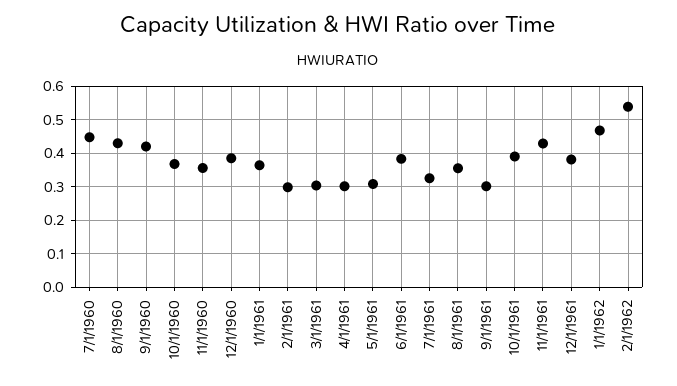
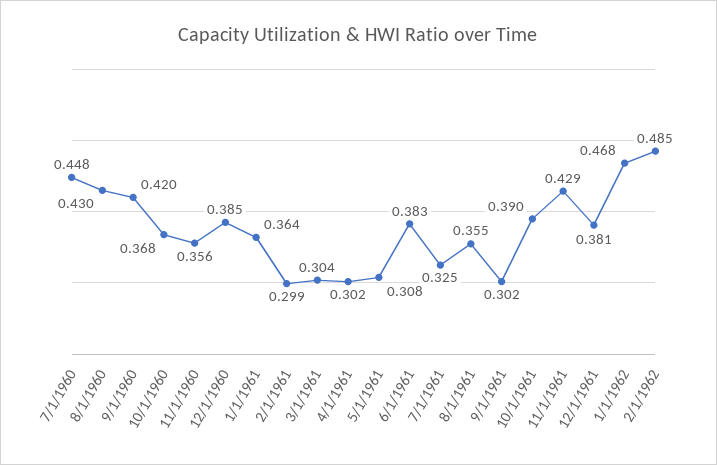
2/1/1962: 0.54 -> 0.485

